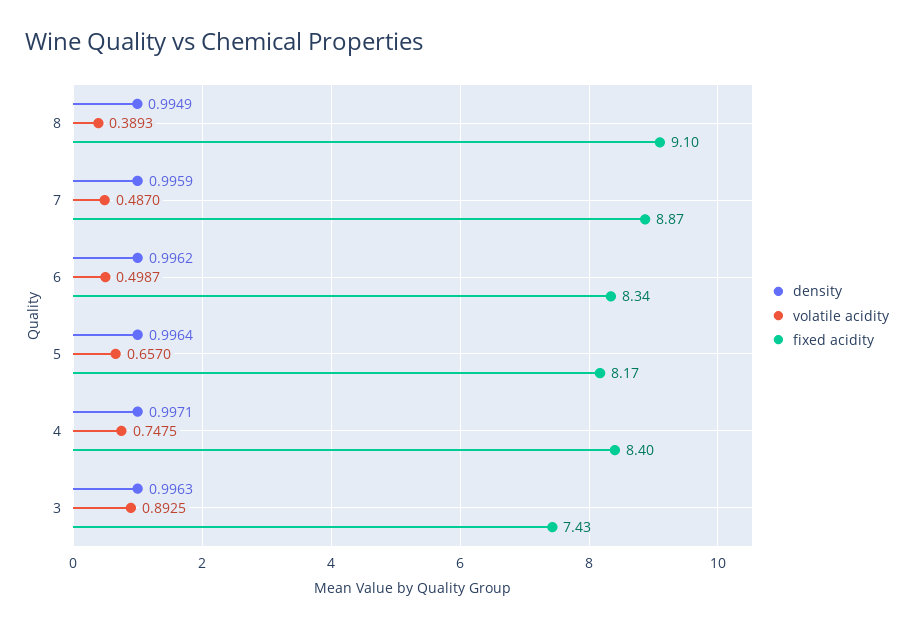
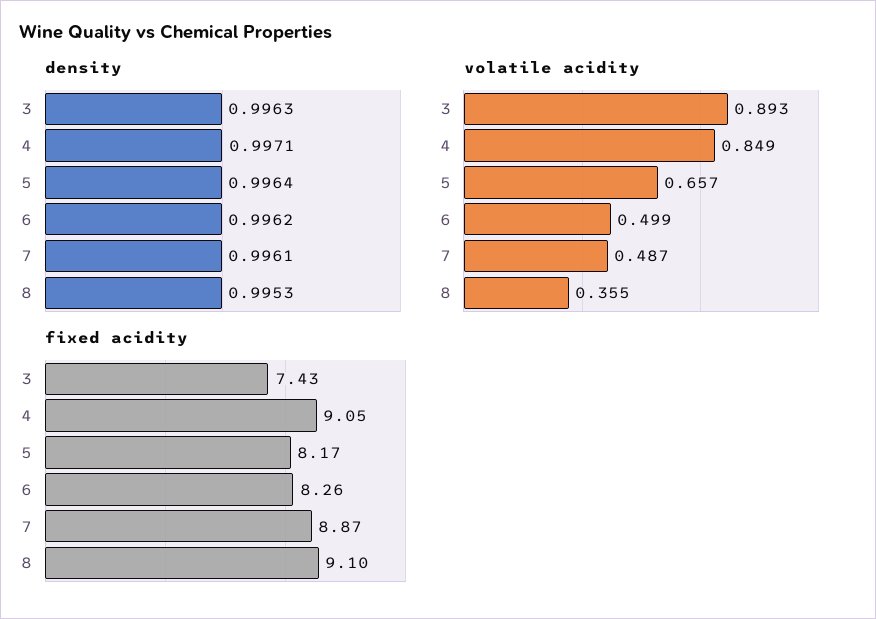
density, 8: 0.9949 -> 0.9953
volatile acidity, 8: 0.3893 -> 0.355
density, 7: 0.9959 -> 0.9961
fixed acidity, 6: 8.34 -> 8.26
volatile acidity, 4: 0.7475 -> 0.849
fixed acidity, 4: 8.4 -> 9.05

